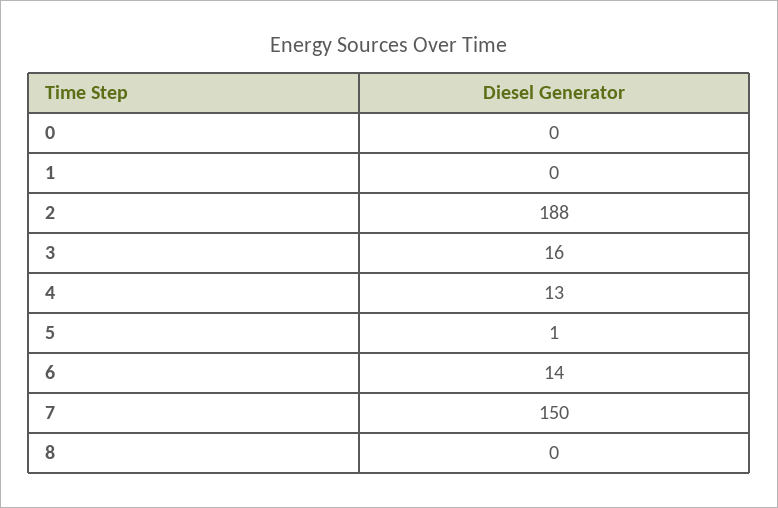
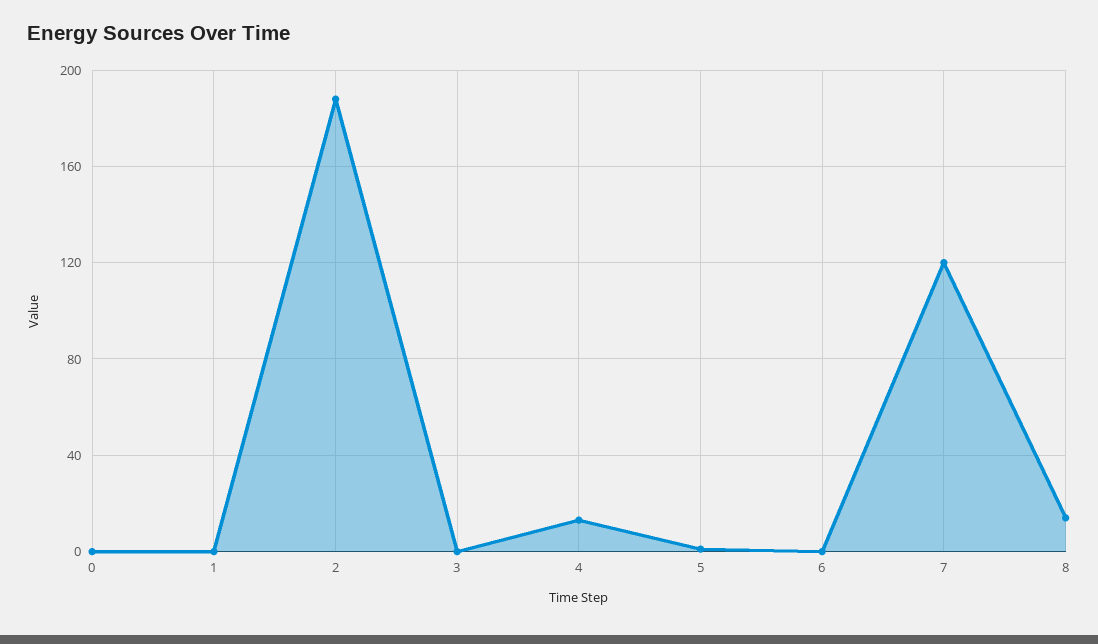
3: 16 -> 0
6: 14 -> 0
7: 150 -> 120
8: 0 -> 15

